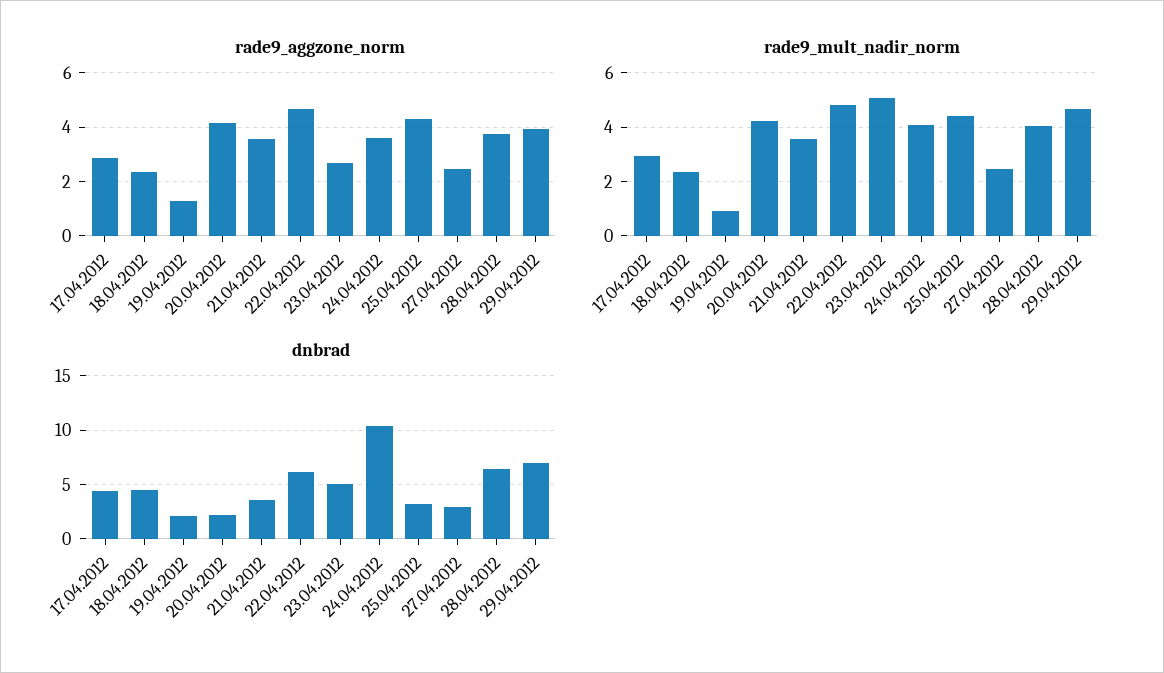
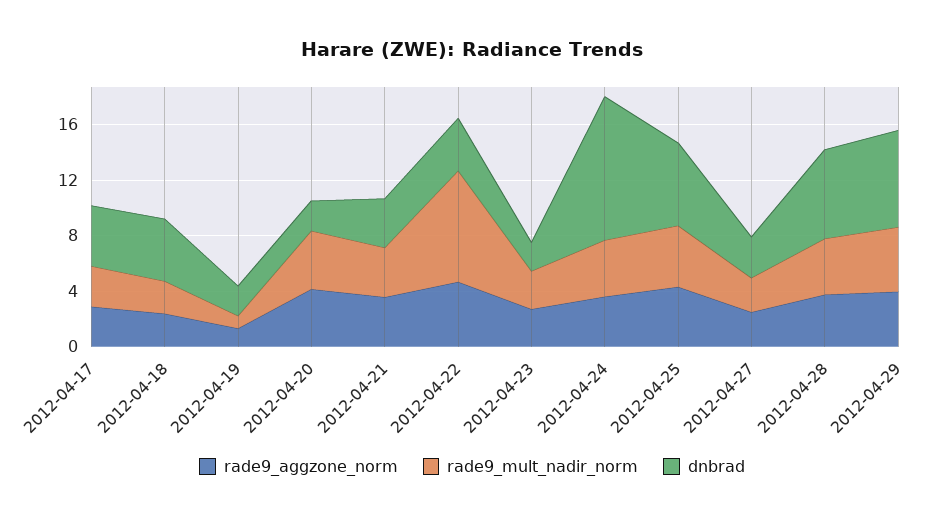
rade9_mult_nadir_norm, 22.04.2012: 4.75 -> 8
rade9_mult_nadir_norm, 23.04.2012: 5 -> 3
dnbrad, 22.04.2012: 6 -> 4
dnbrad, 23.04.2012: 5 -> 2
dnbrad, 25.04.2012: 3 -> 6

